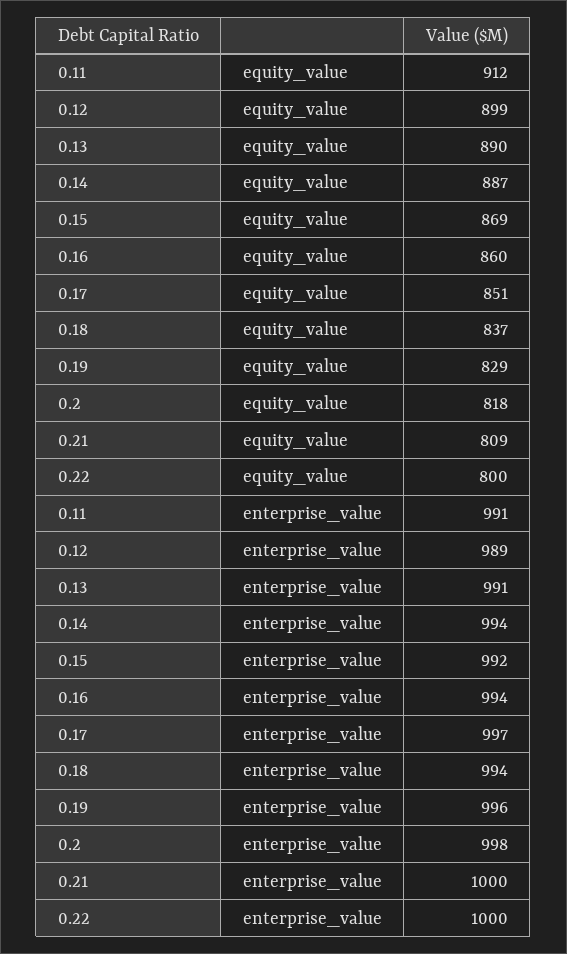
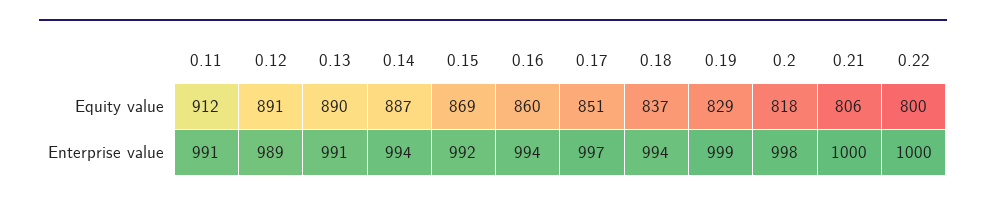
0.12, equity_value: 899 -> 891
0.21, equity_value: 809 -> 806
0.19, enterprise_value: 996 -> 999

